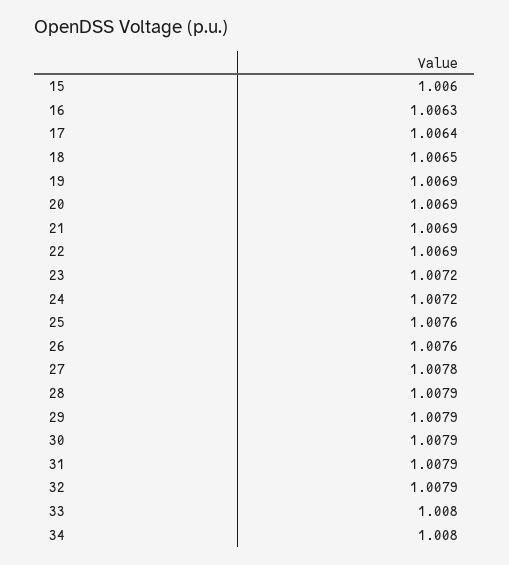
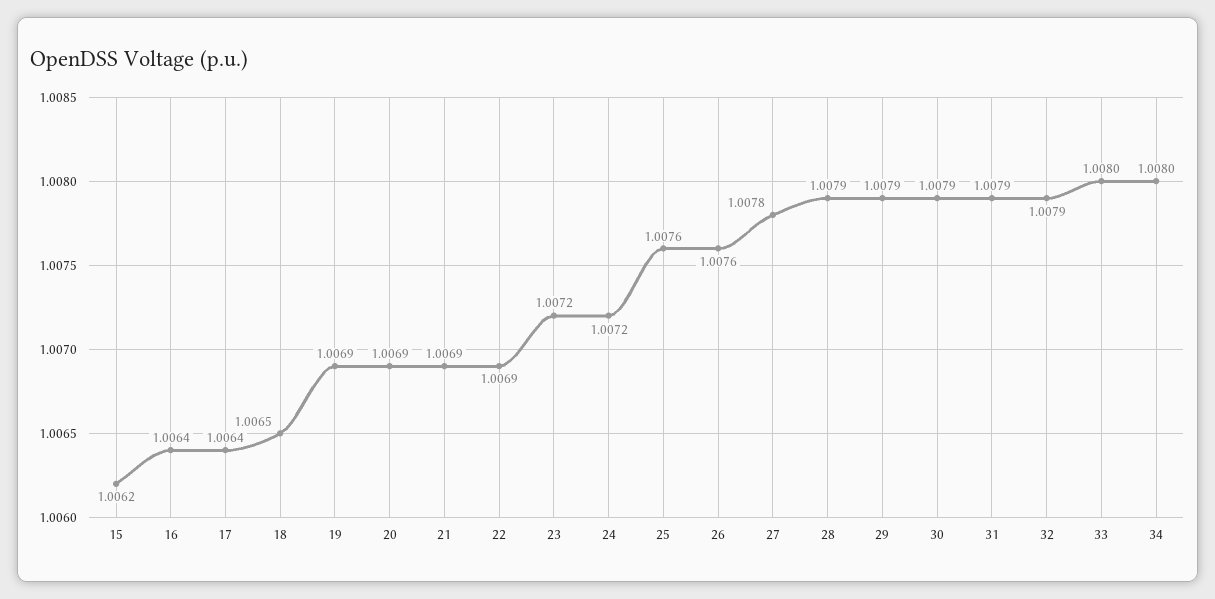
15: 1.006 -> 1.0062
16: 1.0063 -> 1.0064

